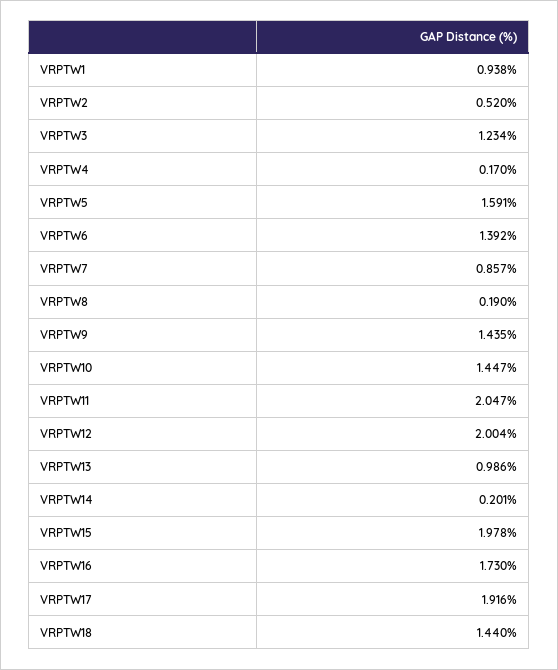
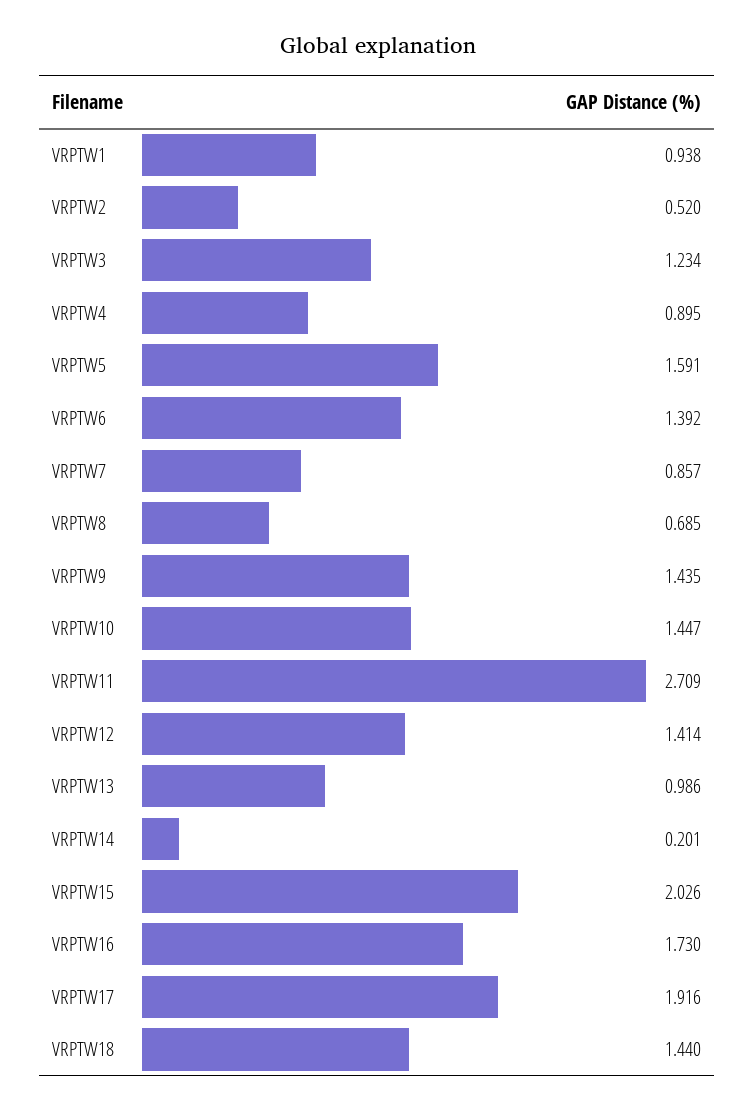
VRPTW4: 0.17 -> 0.895
VRPTW8: 0.19 -> 0.685
VRPTW11: 2.047 -> 2.709
VRPTW12: 2.004 -> 1.414
VRPTW15: 1.978 -> 2.026

